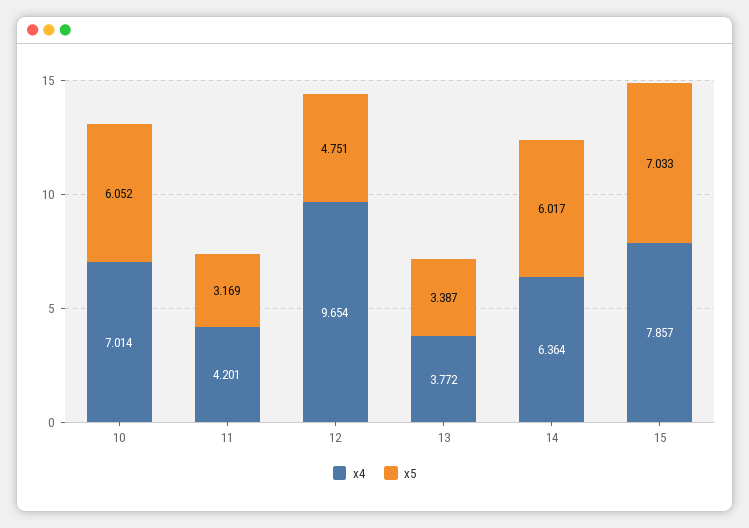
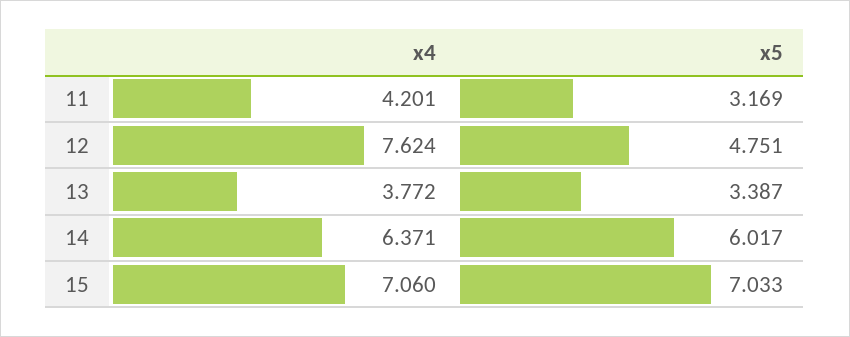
x4, 10: 7.014 -> none
x5, 10: 6.052 -> none
x4, 12: 9.654 -> 7.624
x4, 14: 6.364 -> 6.371
x4, 15: 7.857 -> 7.06

